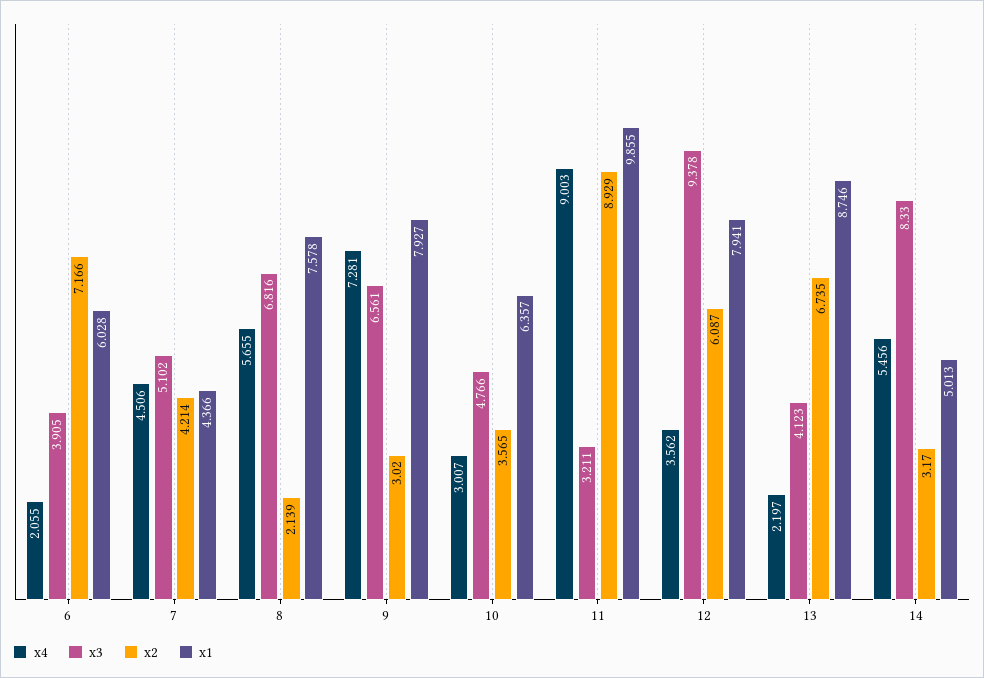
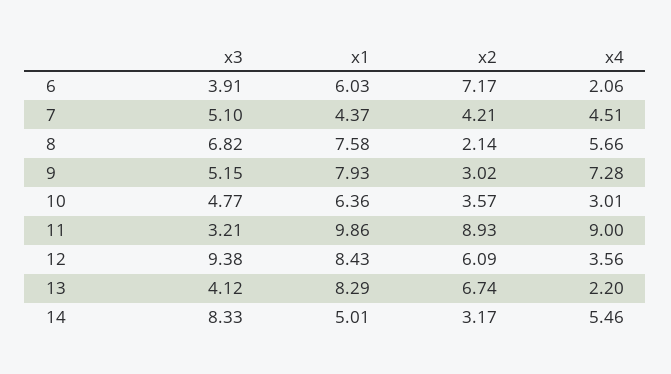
x3, 9: 6.561 -> 5.15
x1, 12: 7.941 -> 8.43
x1, 13: 8.746 -> 8.29

